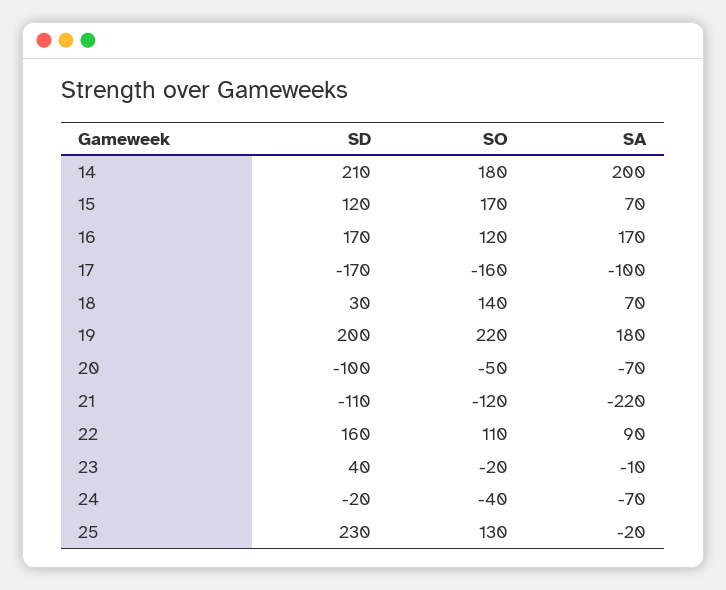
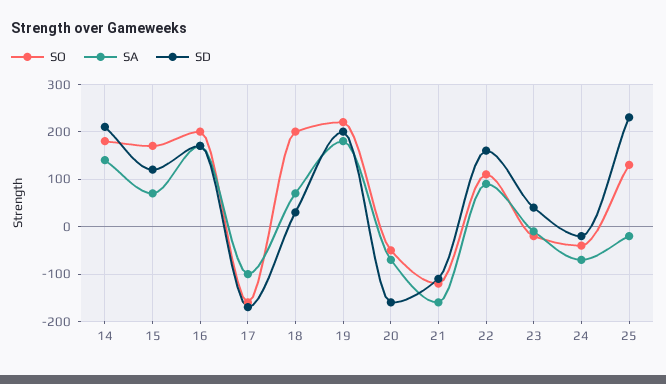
SA, 14: 200 -> 140
SO, 16: 120 -> 200
SO, 18: 140 -> 200
SD, 20: -100 -> -160
SA, 21: -220 -> -160

